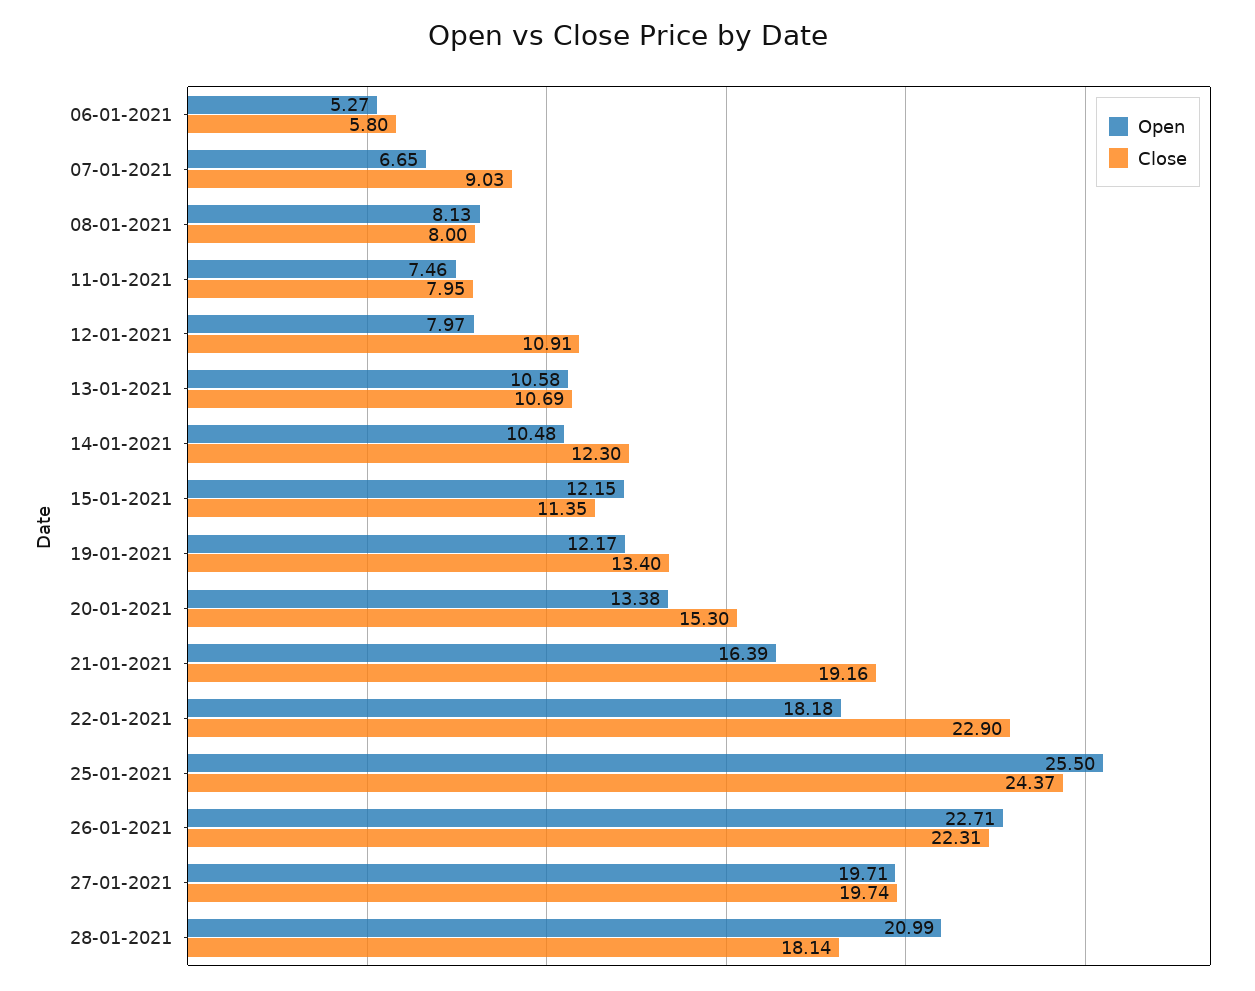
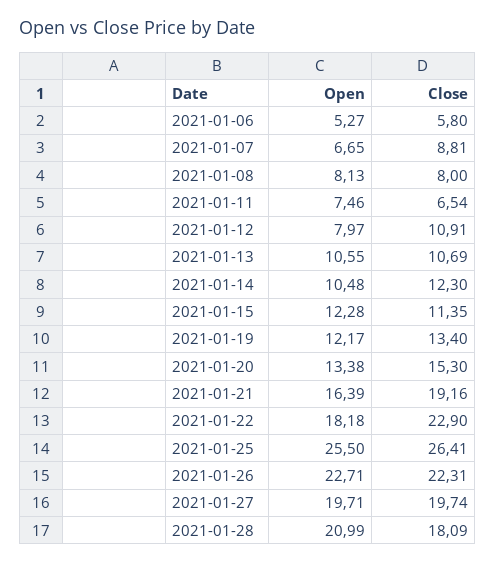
Close, 07-01-2021: 9.03 -> 8.81
Close, 11-01-2021: 7.95 -> 6.54
Open, 13-01-2021: 10.58 -> 10.55
Open, 15-01-2021: 12.15 -> 12.28
Close, 25-01-2021: 24.37 -> 26.41
Close, 28-01-2021: 18.14 -> 18.09

